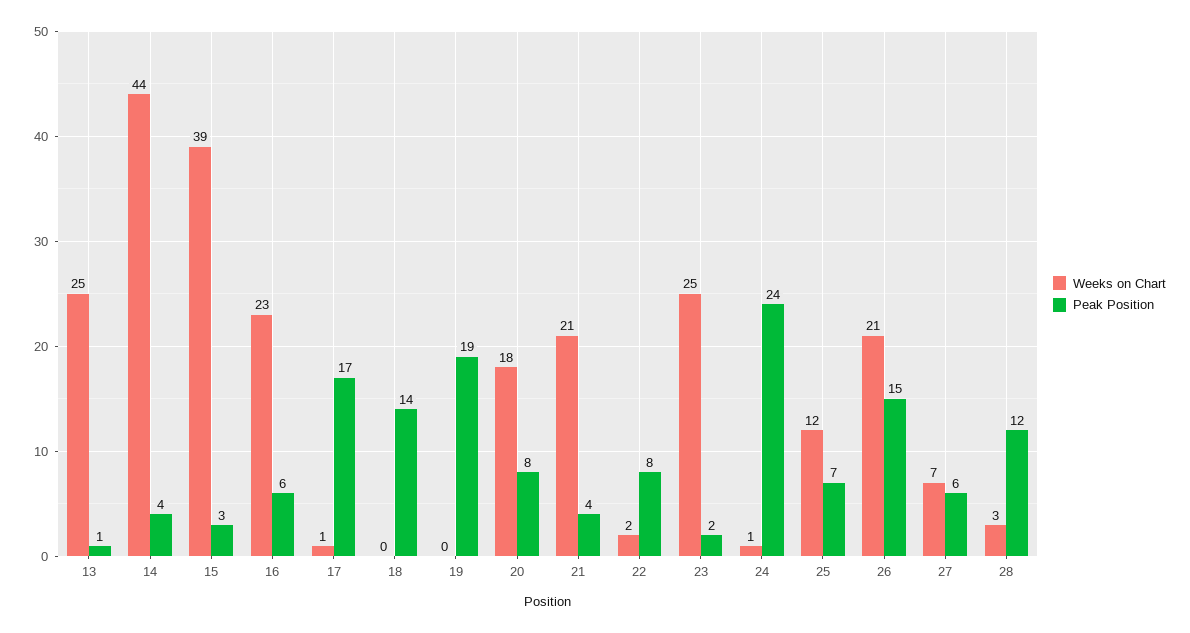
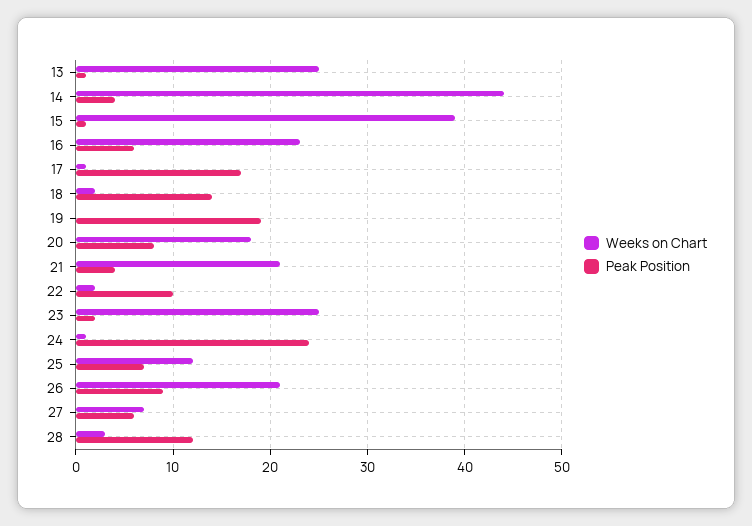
Peak Position, 15: 3 -> 1
Weeks on Chart, 18: 0 -> 2
Peak Position, 22: 8 -> 10
Peak Position, 26: 15 -> 9

